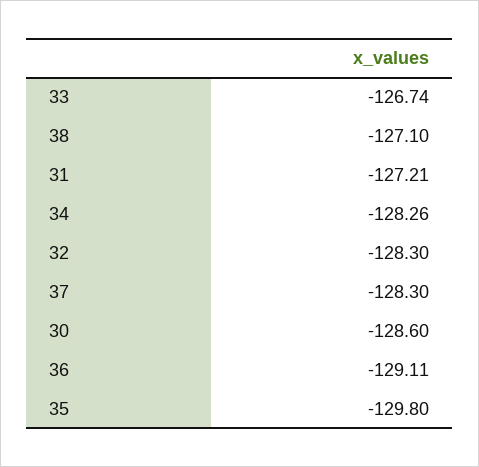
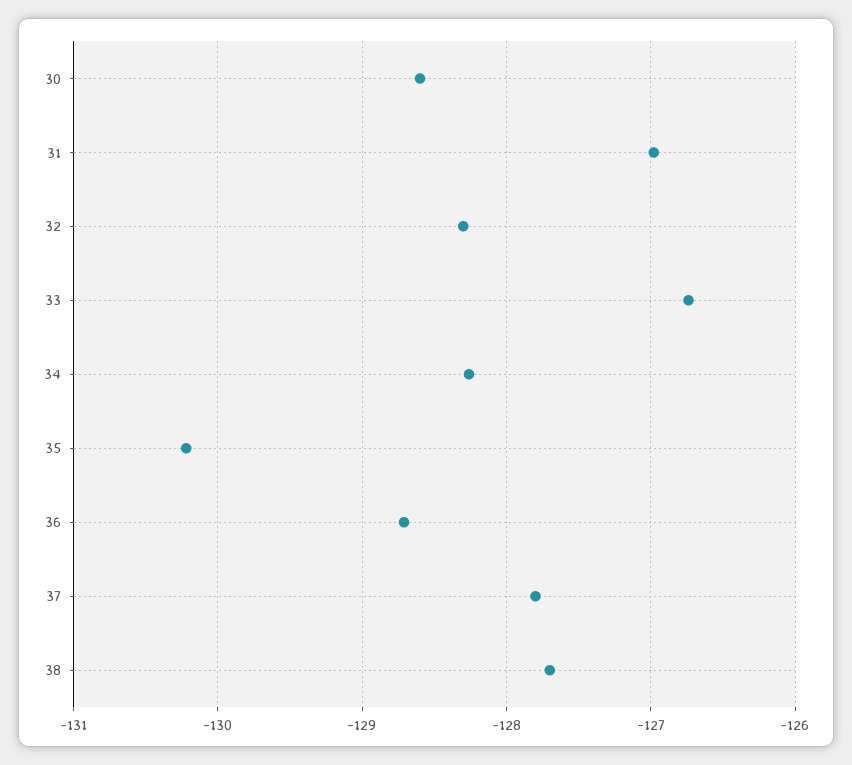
38: -127.1 -> -127.7
31: -127.21 -> -127
37: -128.3 -> -127.8
36: -129.11 -> -128.7
35: -129.8 -> -130.2

